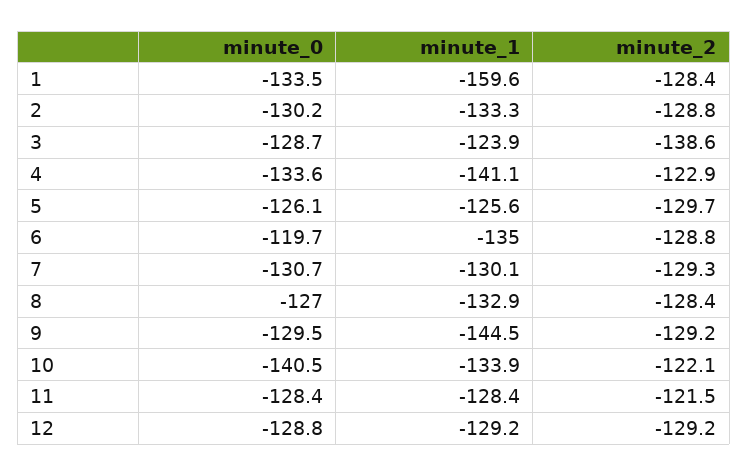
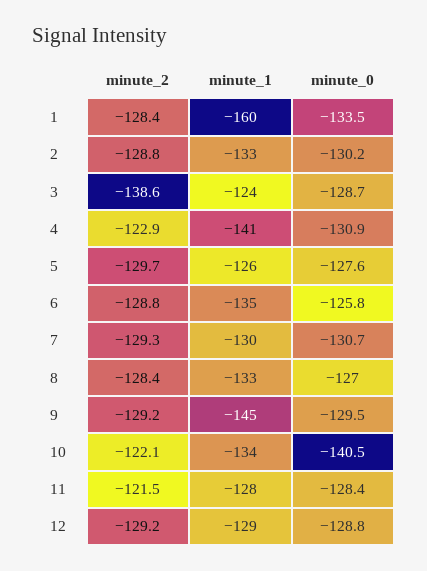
minute_0, 4: -133.6 -> -130.9
minute_0, 5: -126.1 -> -127.6
minute_0, 6: -119.7 -> -125.8

